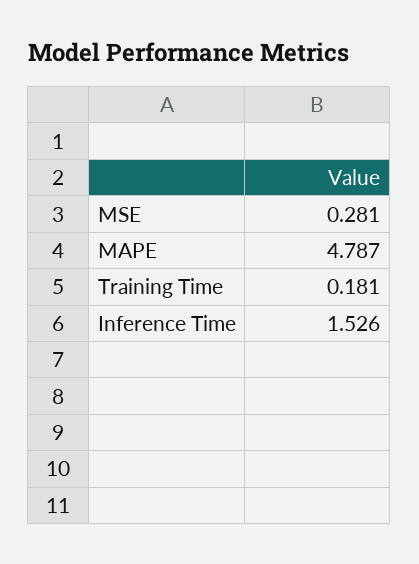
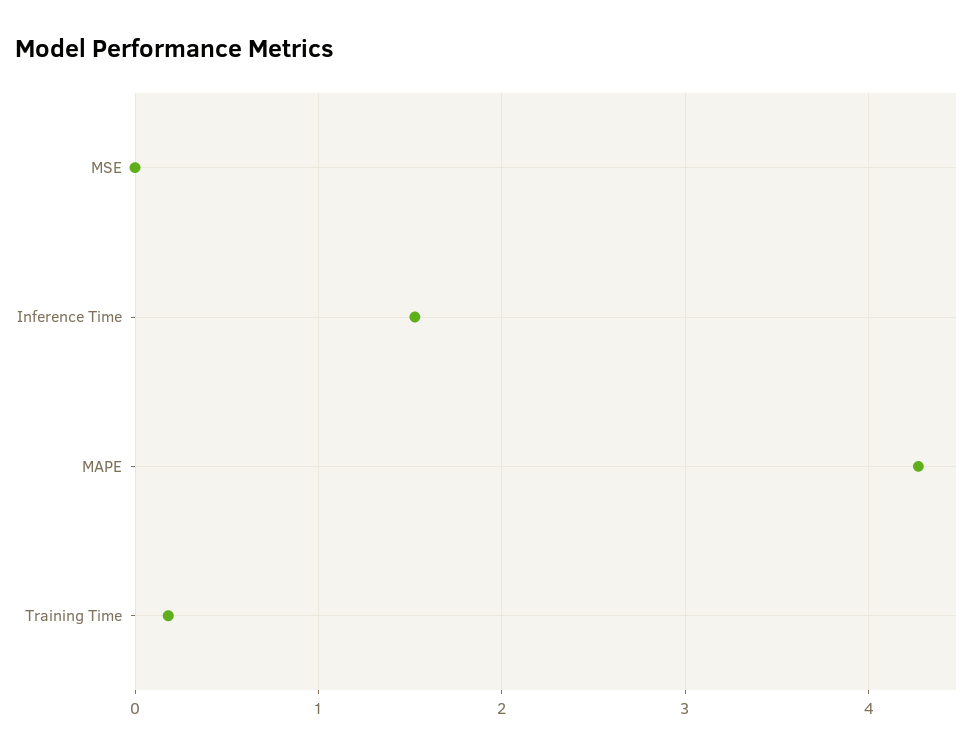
MSE: 0.281 -> 0
MAPE: 4.787 -> 4.3

